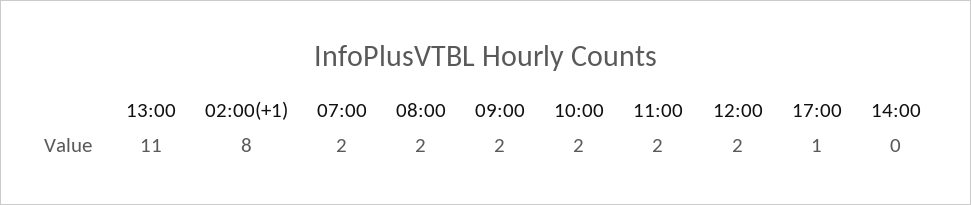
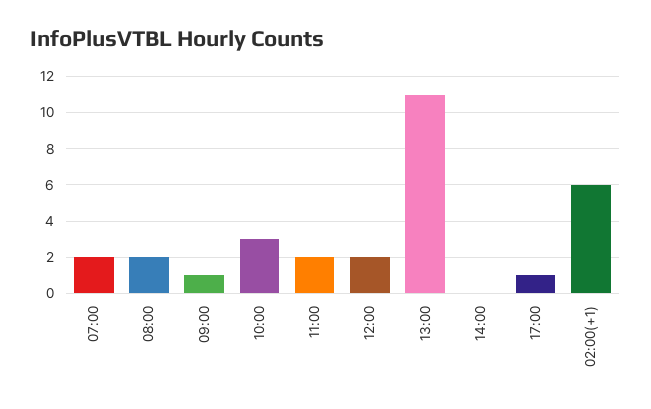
02:00(+1): 8 -> 6
09:00: 2 -> 1
10:00: 2 -> 3

